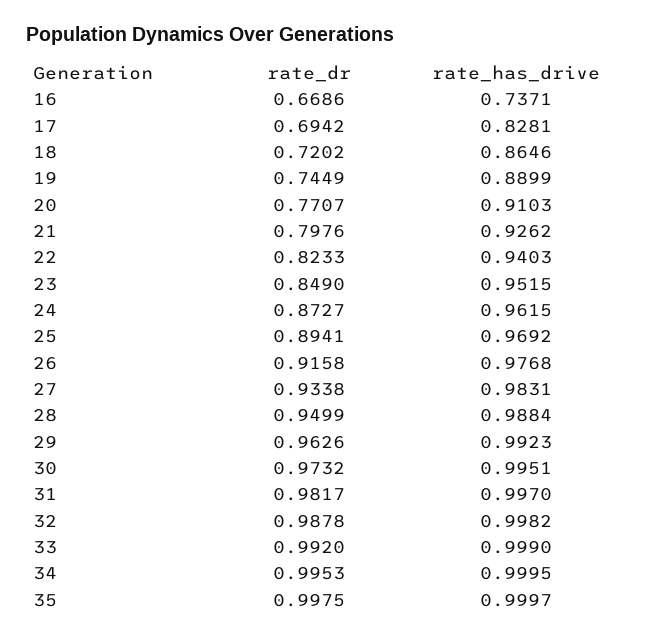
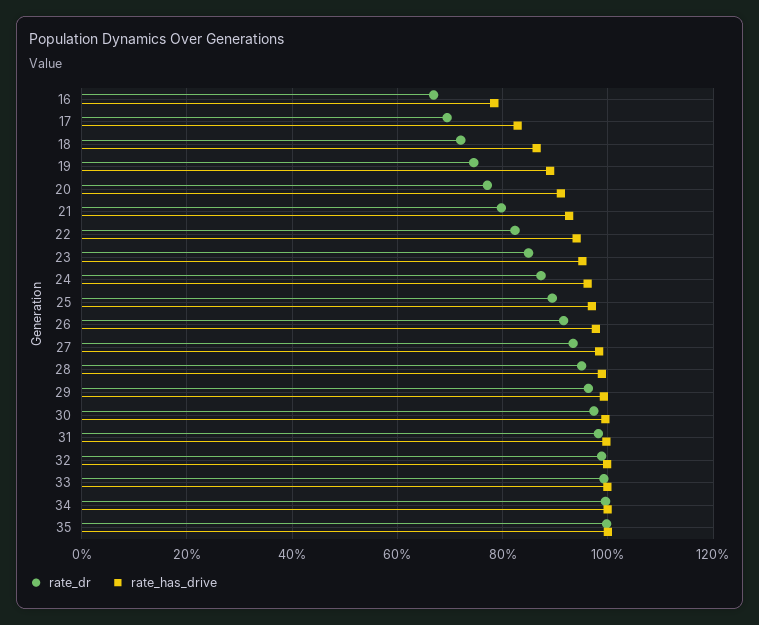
rate_has_drive, 16: 0.7371 -> 0.78

